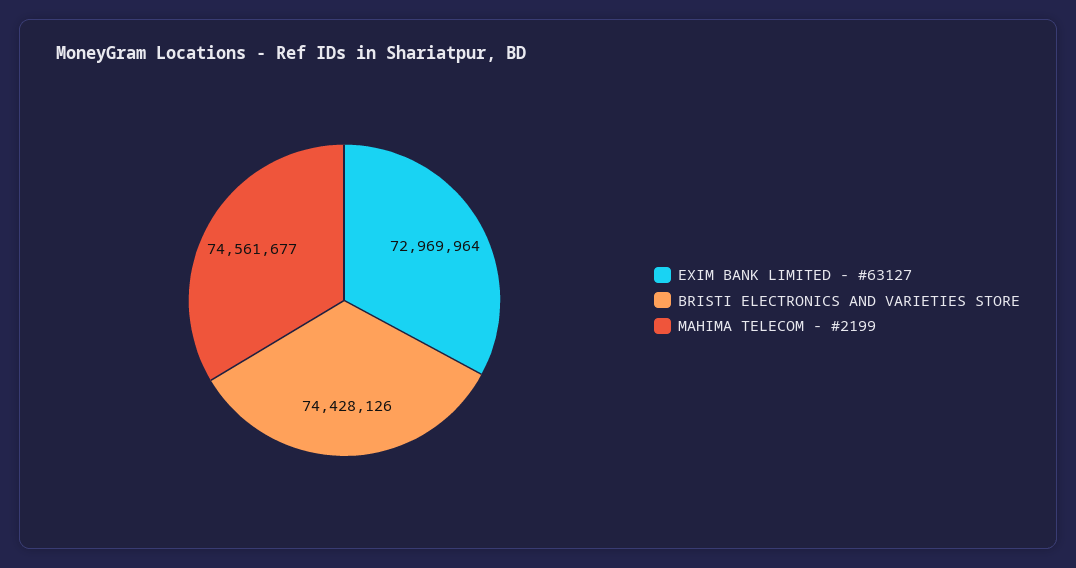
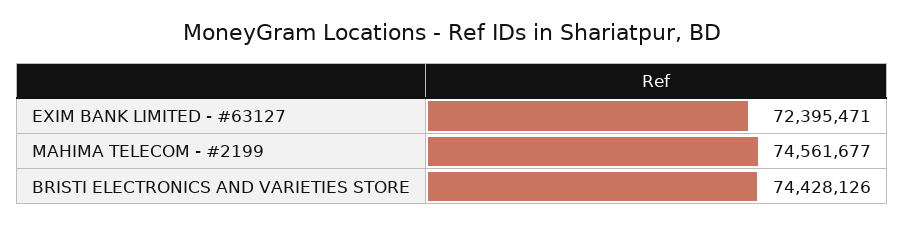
EXIM BANK LIMITED - #63127: 72969964 -> 72395471

